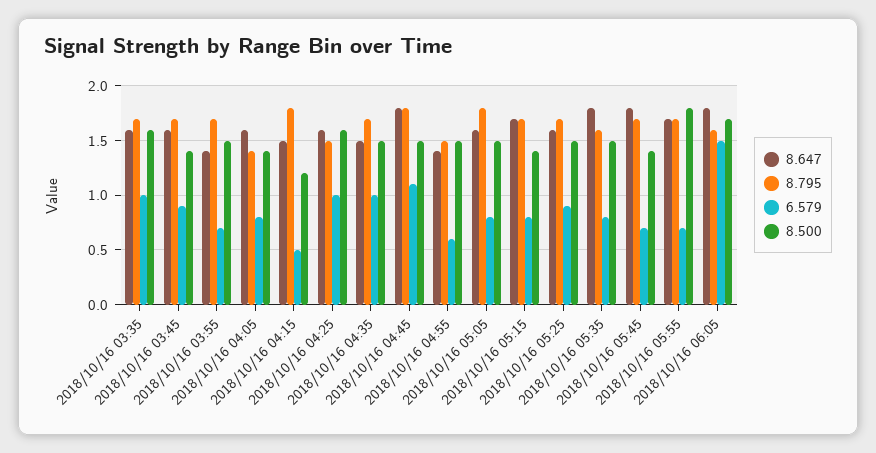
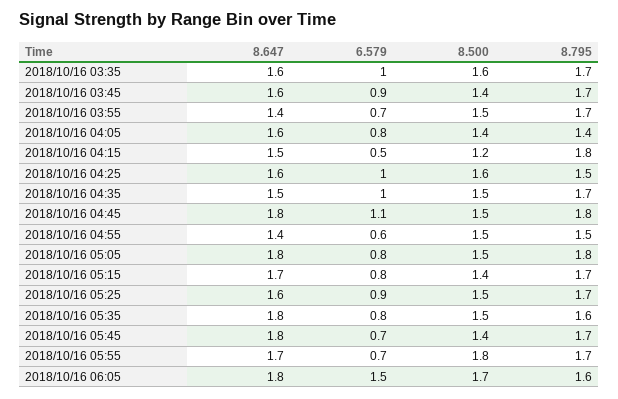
8.647, 2018/10/16 05:05: 1.6 -> 1.8

